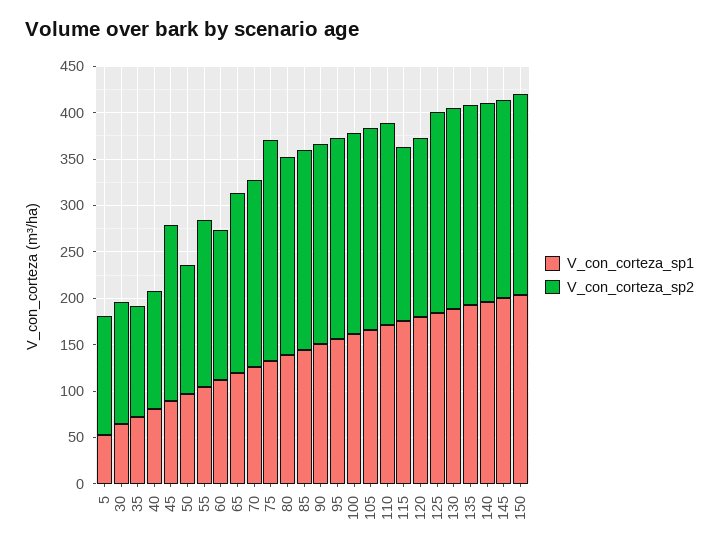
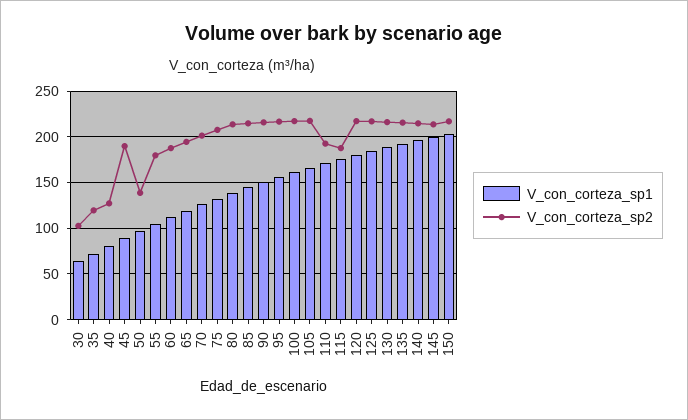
V_con_corteza_sp1, 5: 50 -> none
V_con_corteza_sp2, 5: 130 -> none
V_con_corteza_sp2, 30: 130 -> 100
V_con_corteza_sp2, 60: 160 -> 190
V_con_corteza_sp2, 75: 240 -> 210
V_con_corteza_sp2, 110: 220 -> 190
V_con_corteza_sp2, 120: 190 -> 220

